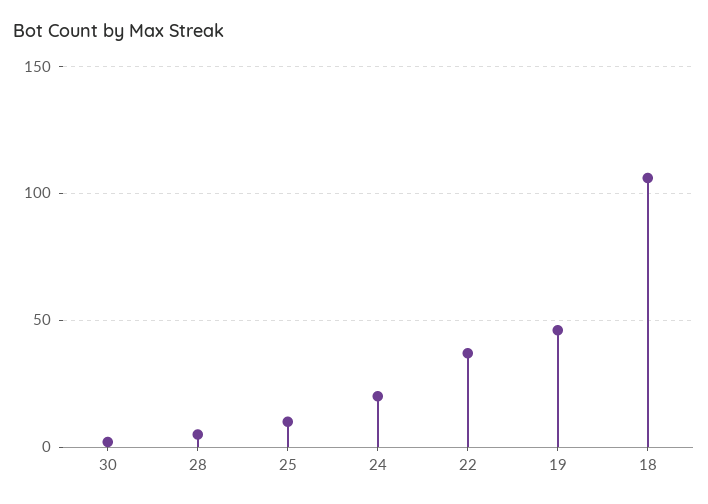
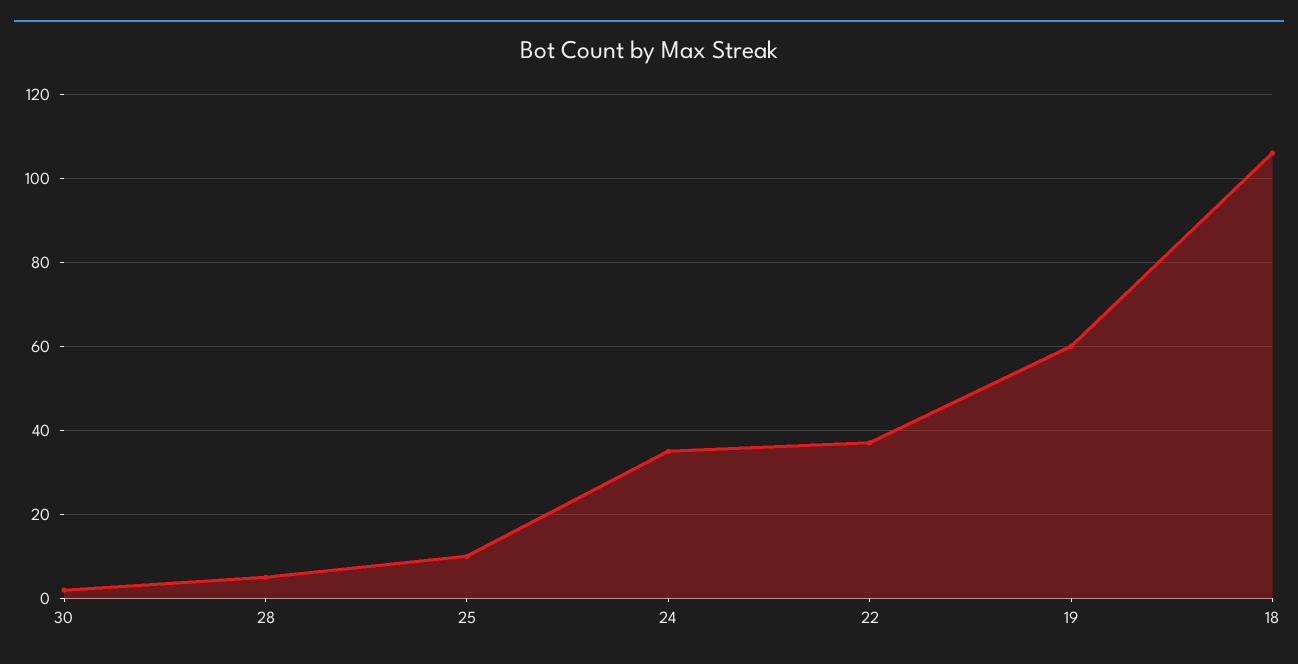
24: 20 -> 35
19: 45 -> 60

